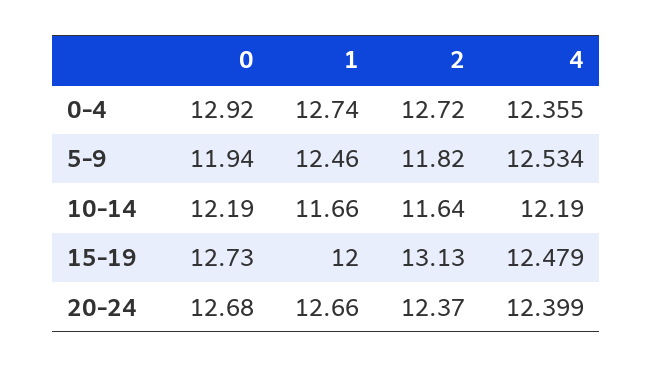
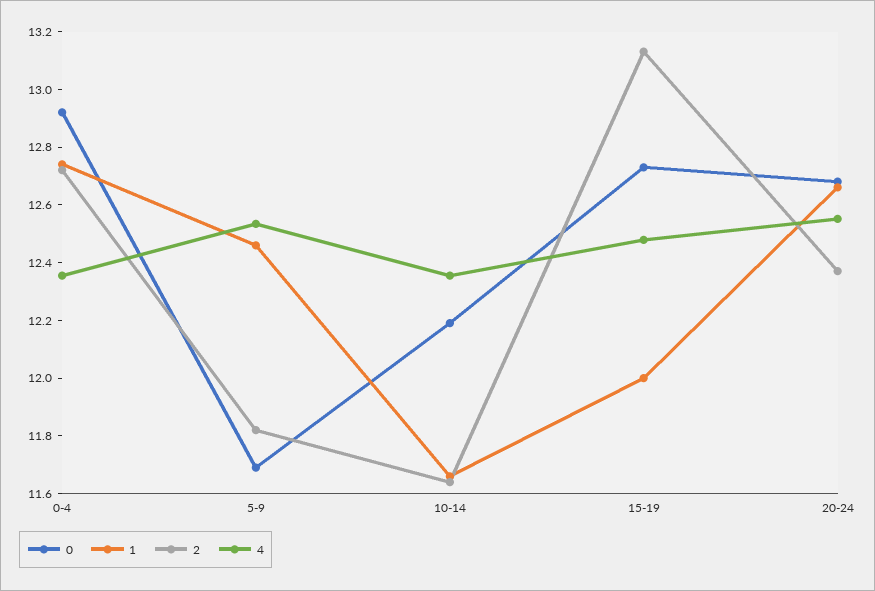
0, 5-9: 11.94 -> 11.7
4, 10-14: 12.19 -> 12.35
4, 20-24: 12.399 -> 12.55

